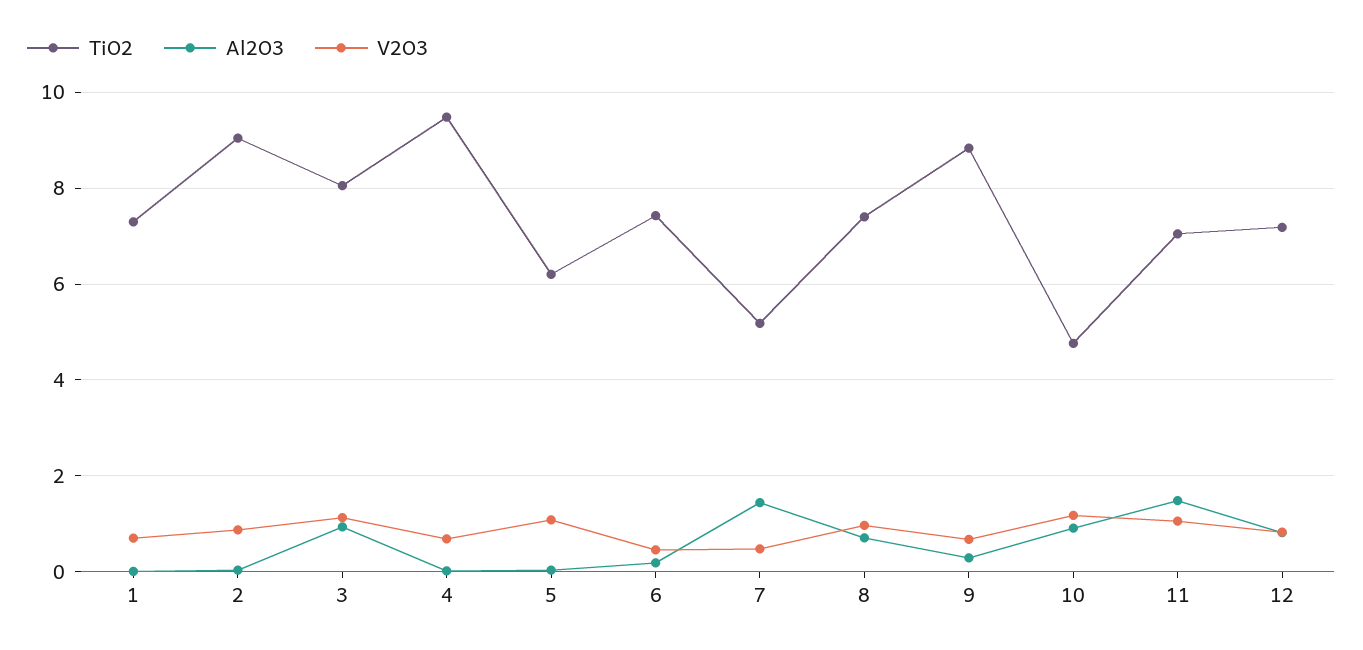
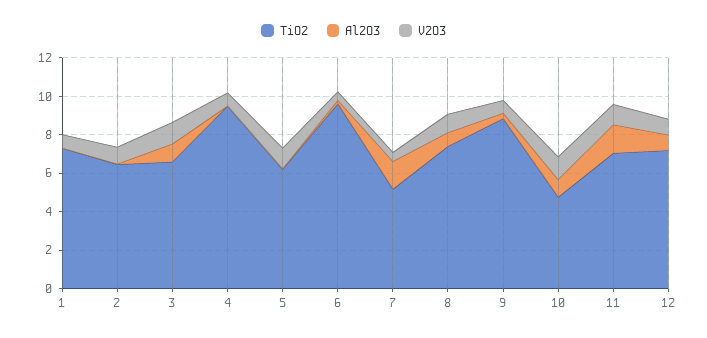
TiO2, 2: 9 -> 6.5
TiO2, 3: 8 -> 6.5
TiO2, 6: 7.4 -> 9.5

